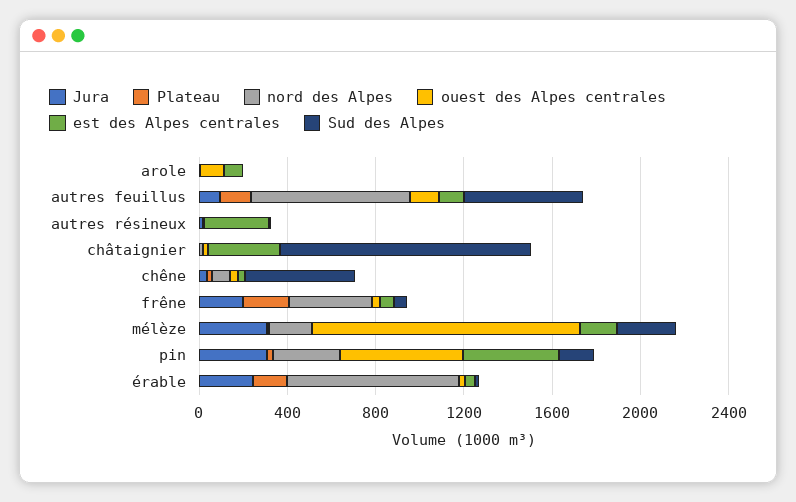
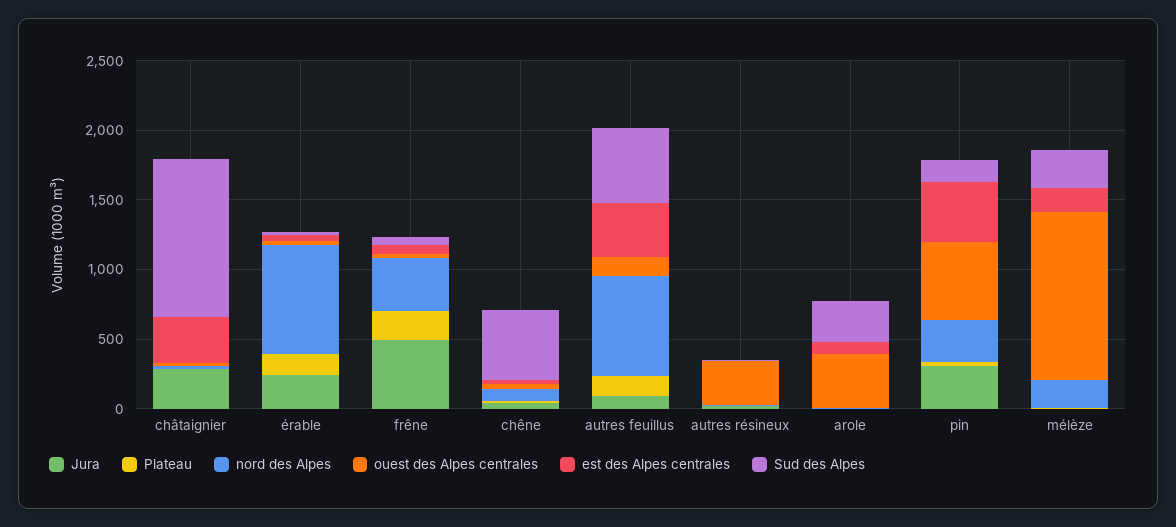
ouest des Alpes centrales, arole: 100 -> 400
Sud des Alpes, arole: 0 -> 300
est des Alpes centrales, autres feuillus: 100 -> 400
ouest des Alpes centrales, autres résineux: 0 -> 300
est des Alpes centrales, autres résineux: 300 -> 0
Jura, châtaignier: 0 -> 300
Jura, frêne: 200 -> 500
Jura, mélèze: 300 -> 0

